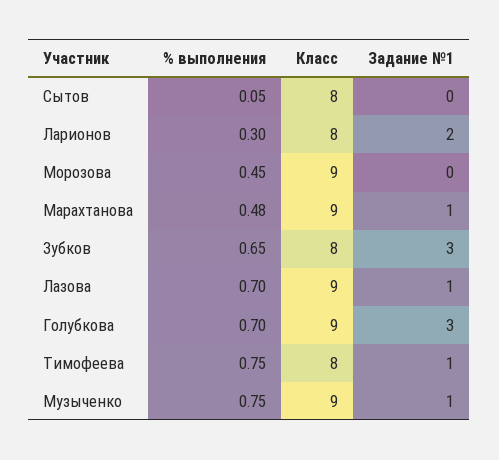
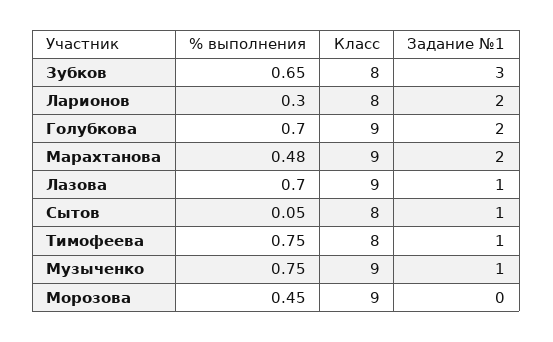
Задание №1, Сытов: 0 -> 1
Задание №1, Марахтанова: 1 -> 2
Задание №1, Голубкова: 3 -> 2

